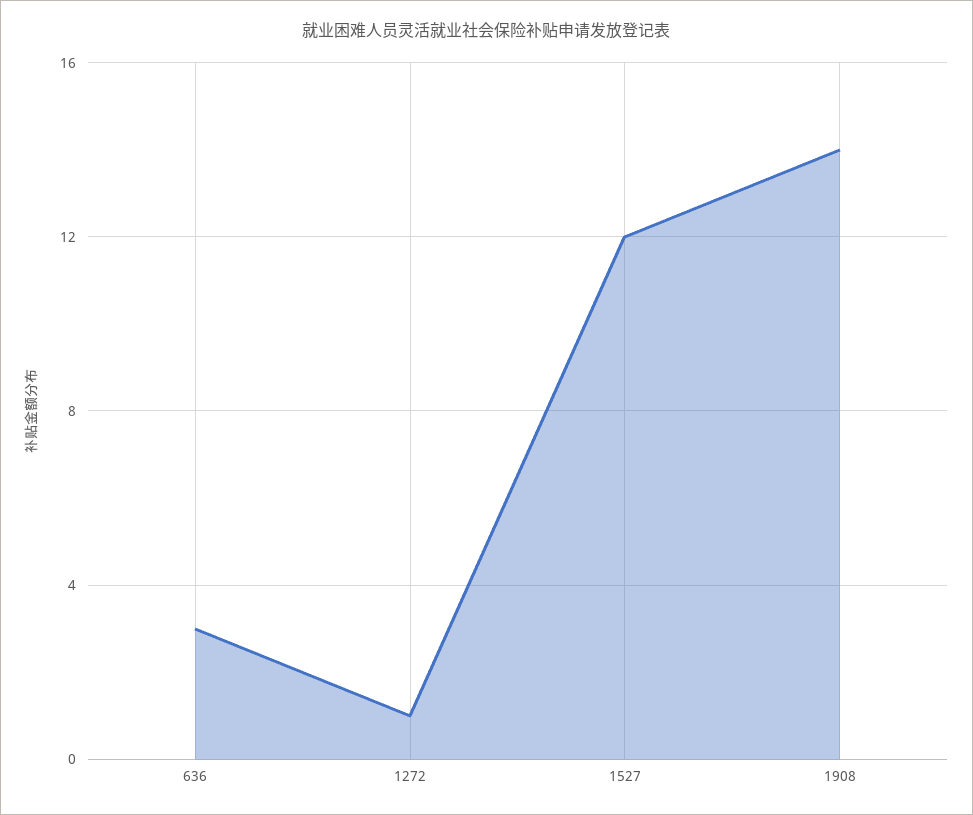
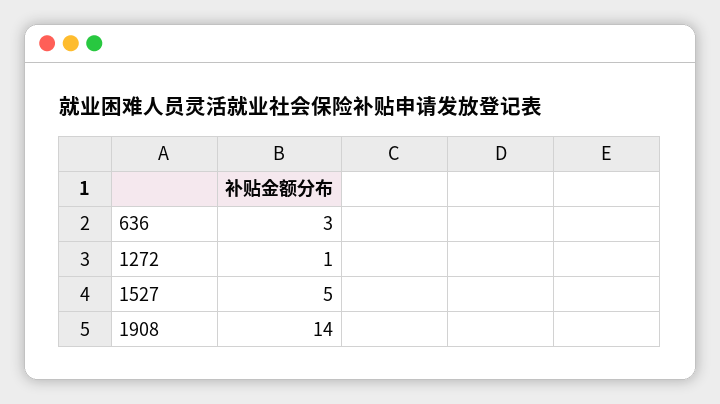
1527: 12 -> 5

